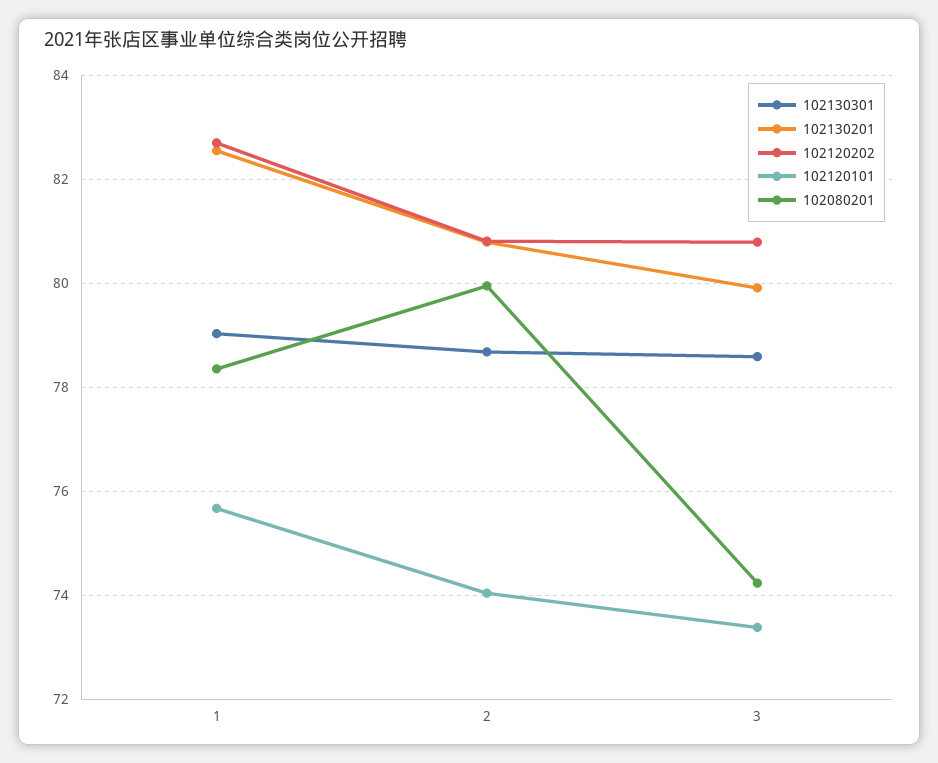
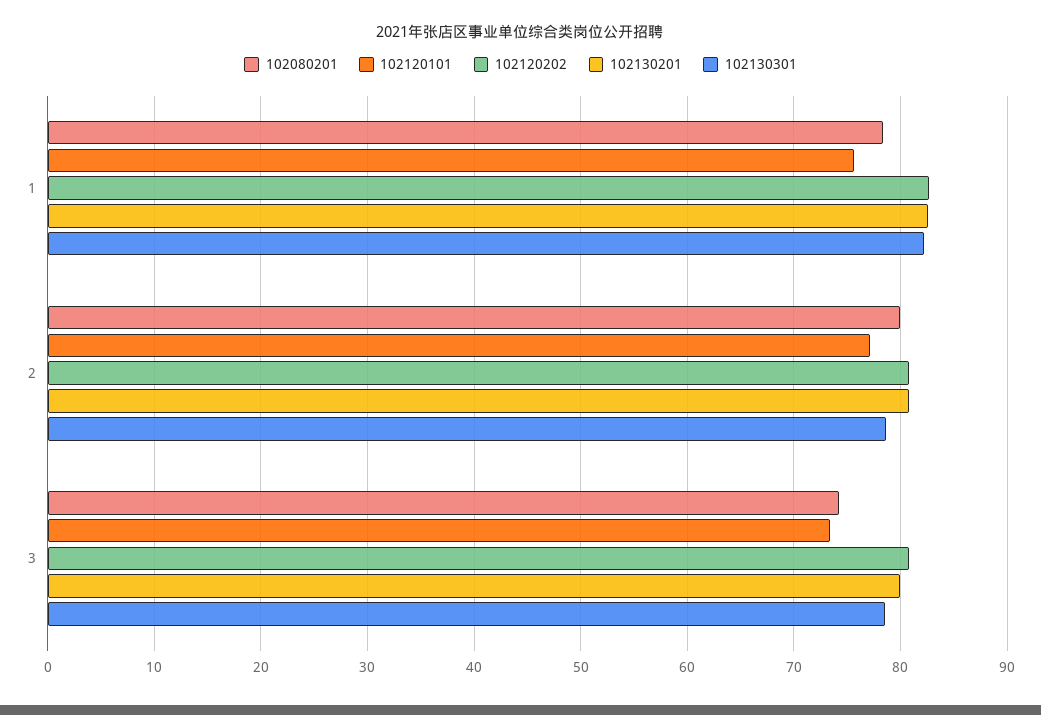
102130301, 1: 79 -> 82
102120101, 2: 74 -> 77

